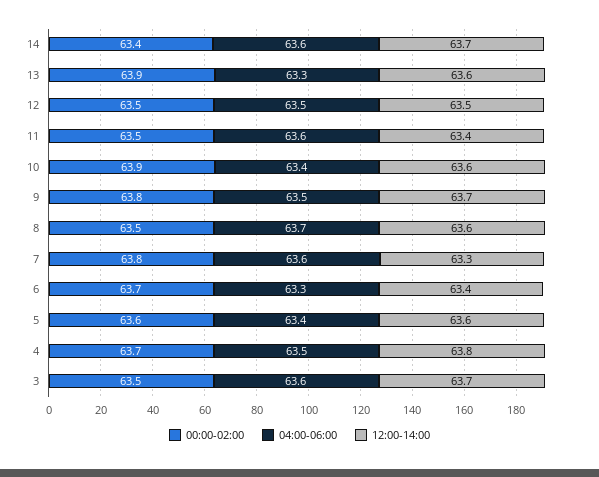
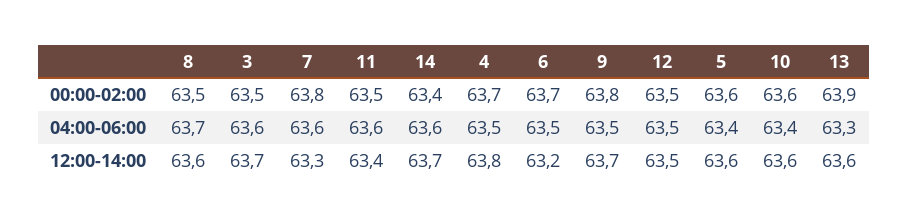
00:00-02:00, 10: 63.9 -> 63.6
04:00-06:00, 6: 63.3 -> 63.5
12:00-14:00, 6: 63.4 -> 63.2

